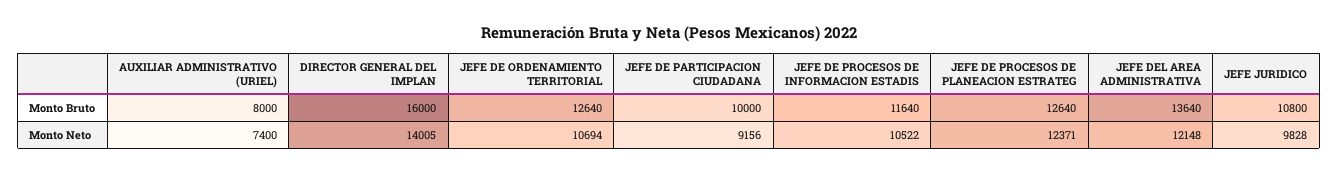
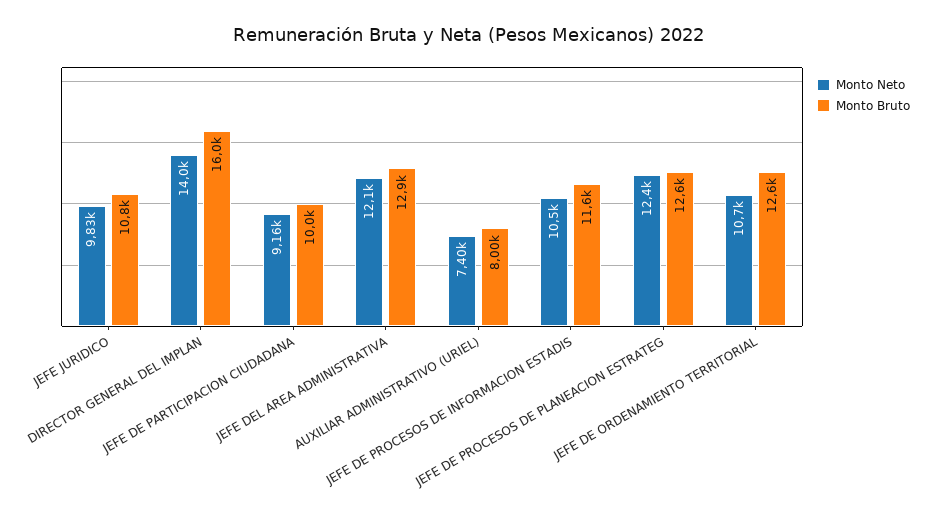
Monto Bruto, JEFE DEL AREA ADMINISTRATIVA: 13640 -> 12900

